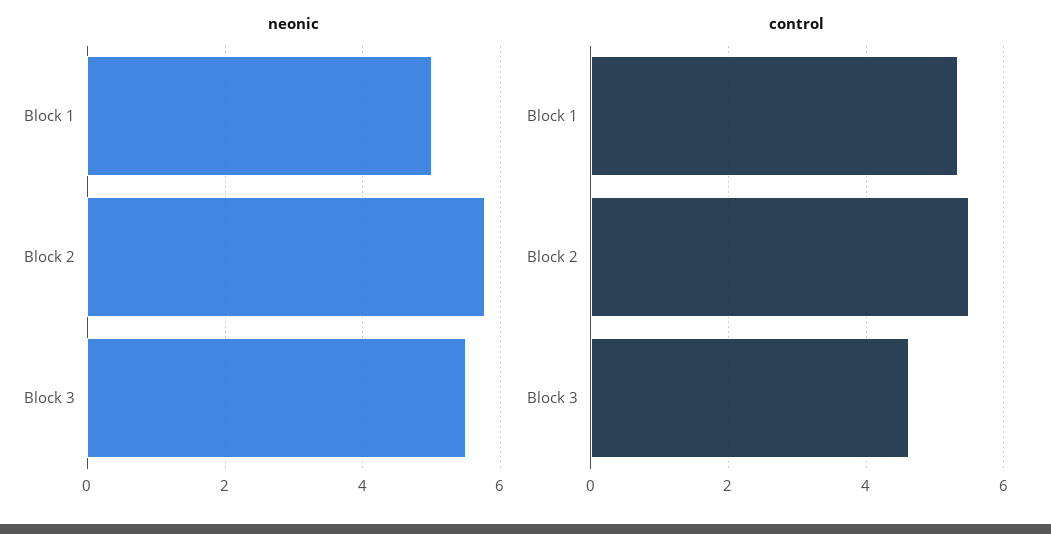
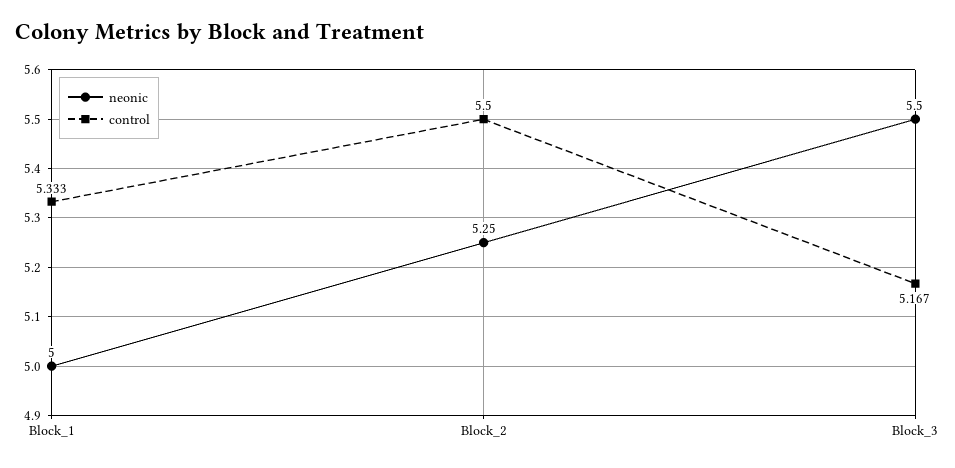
neonic, Block 2: 5.8 -> 5.25
control, Block 3: 4.6 -> 5.167

